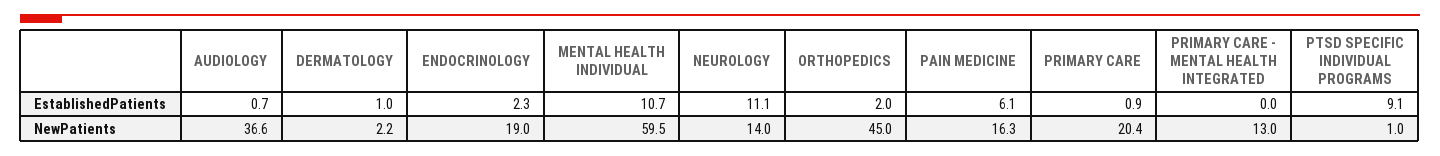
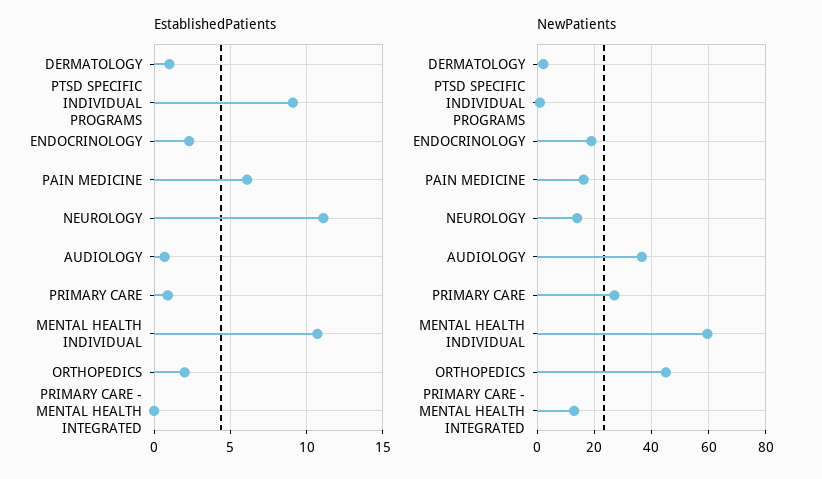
NewPatients, PRIMARY CARE: 20.4 -> 27.5

